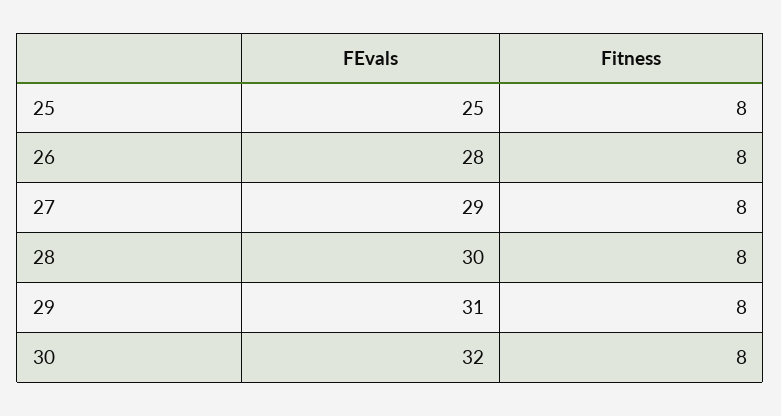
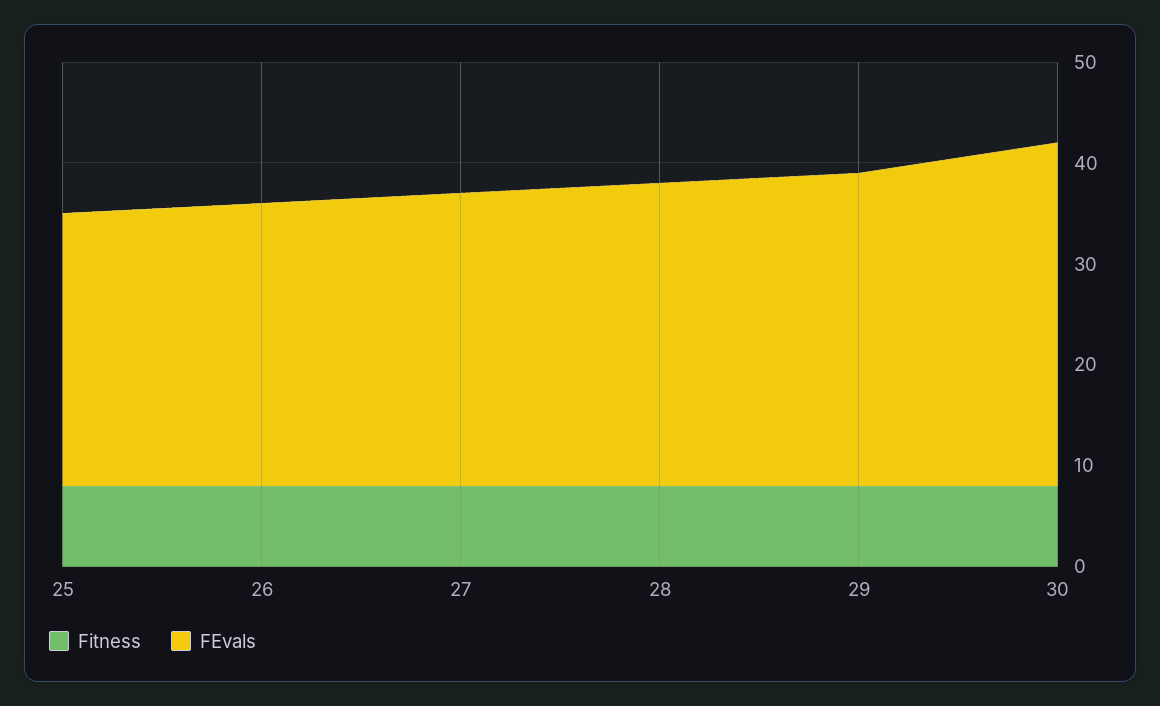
FEvals, 25: 25 -> 27
FEvals, 30: 32 -> 34

